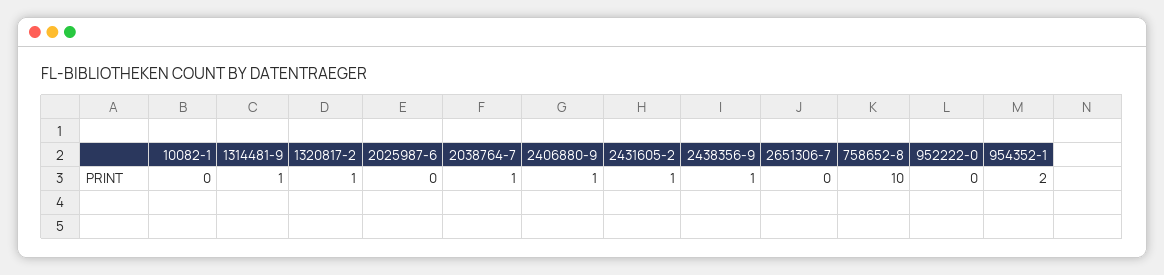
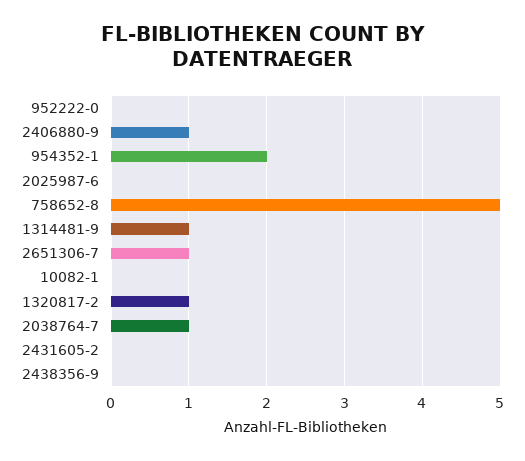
2431605-2: 1 -> 0
2438356-9: 1 -> 0
2651306-7: 0 -> 1
758652-8: 10 -> 5

